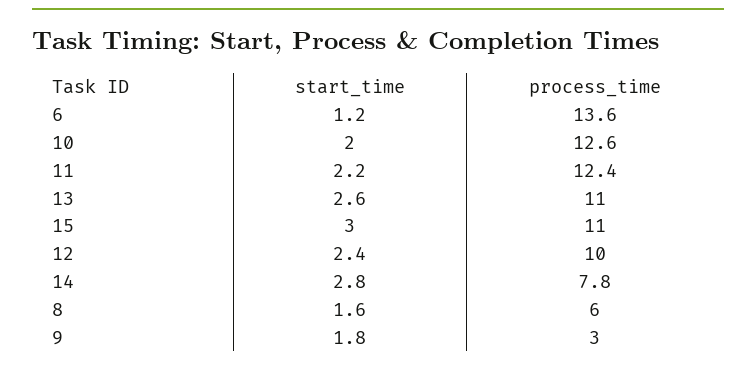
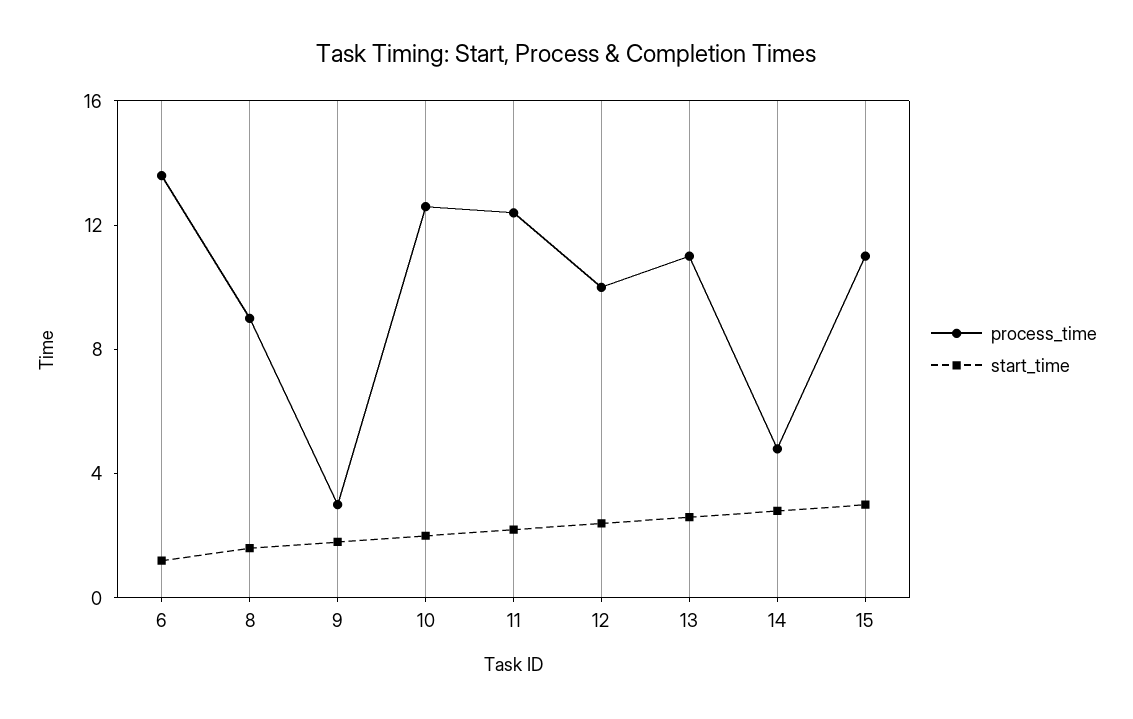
process_time, 14: 7.8 -> 5
process_time, 8: 6 -> 9

